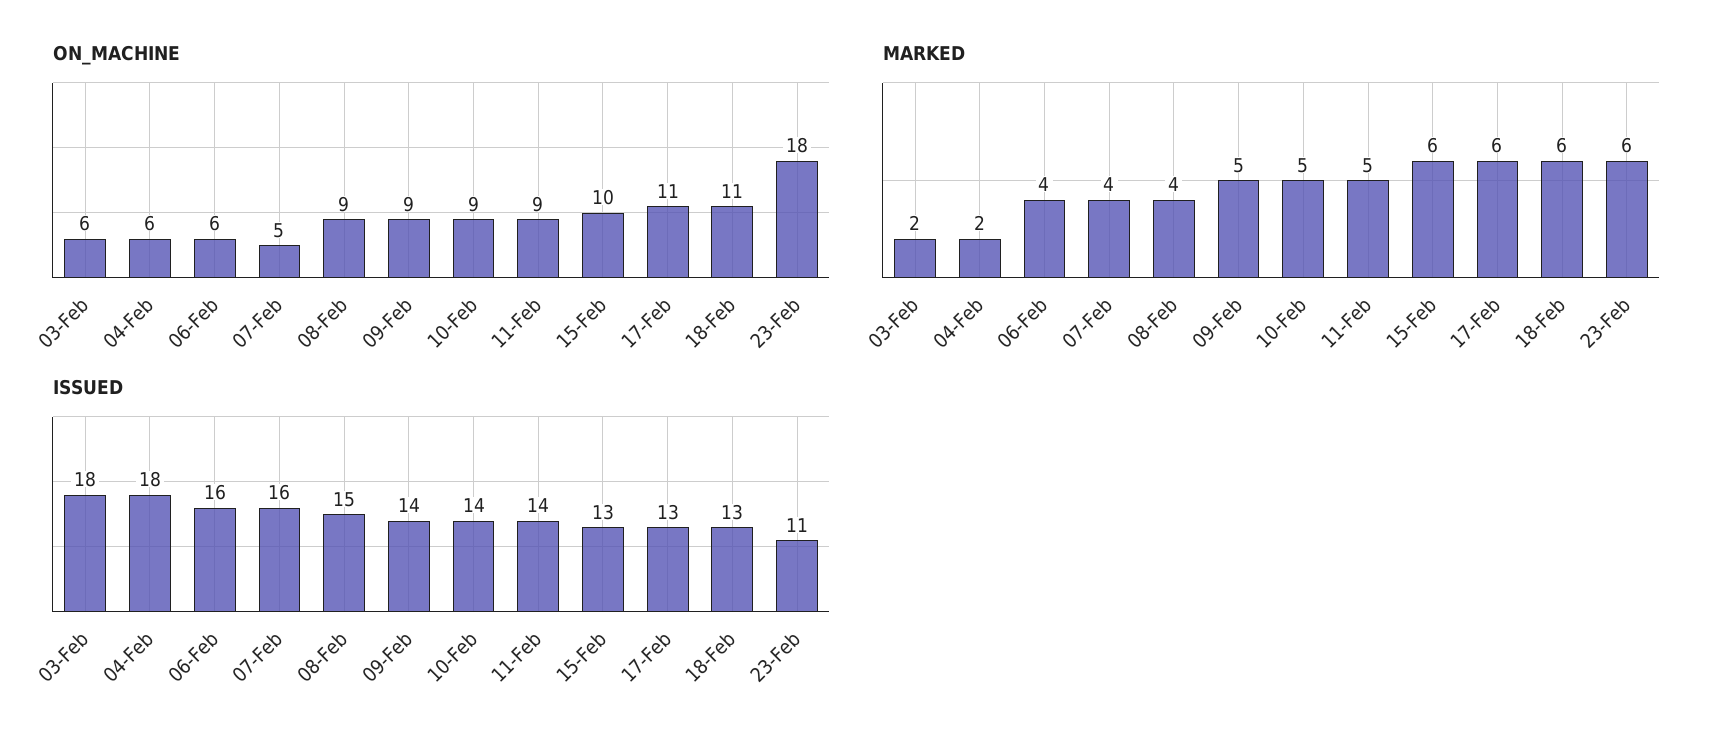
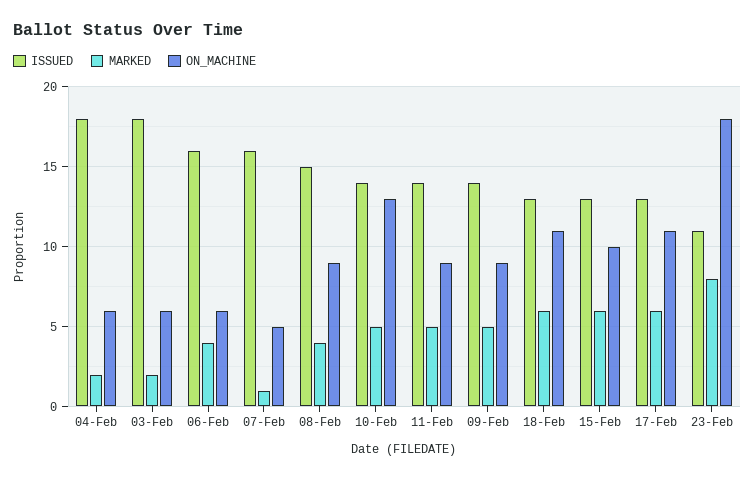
ON_MACHINE, 10-Feb: 9 -> 13
MARKED, 07-Feb: 4 -> 1
MARKED, 23-Feb: 6 -> 8

